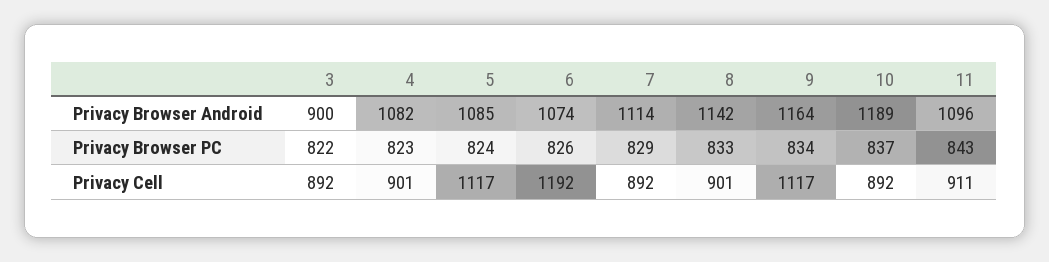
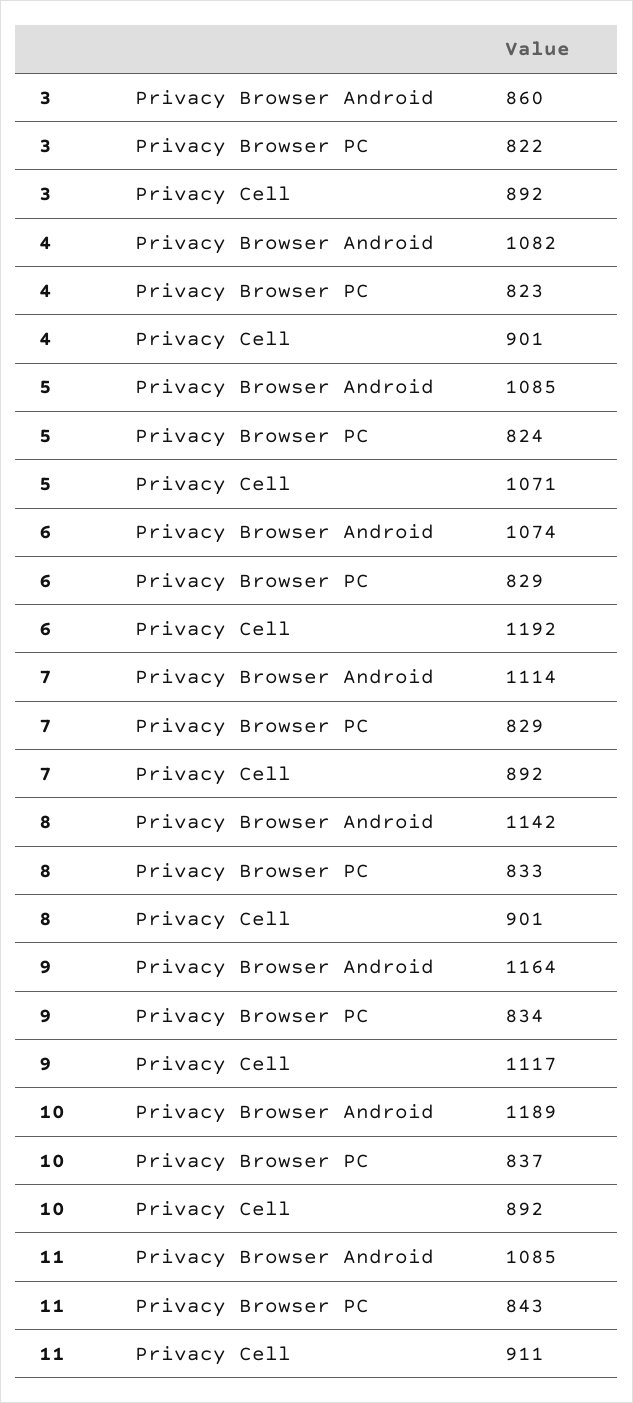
3, Privacy Browser Android: 900 -> 860
11, Privacy Browser Android: 1096 -> 1085
6, Privacy Browser PC: 826 -> 829
5, Privacy Cell: 1117 -> 1071

